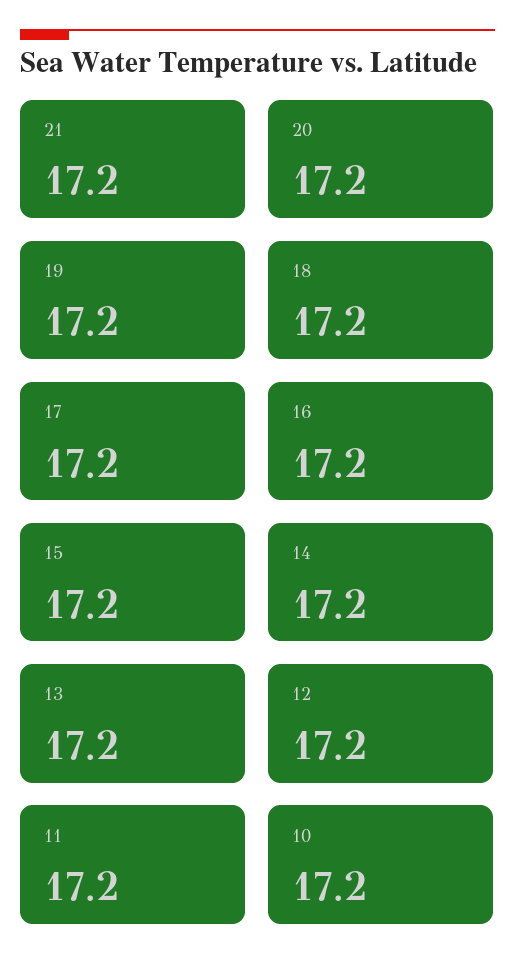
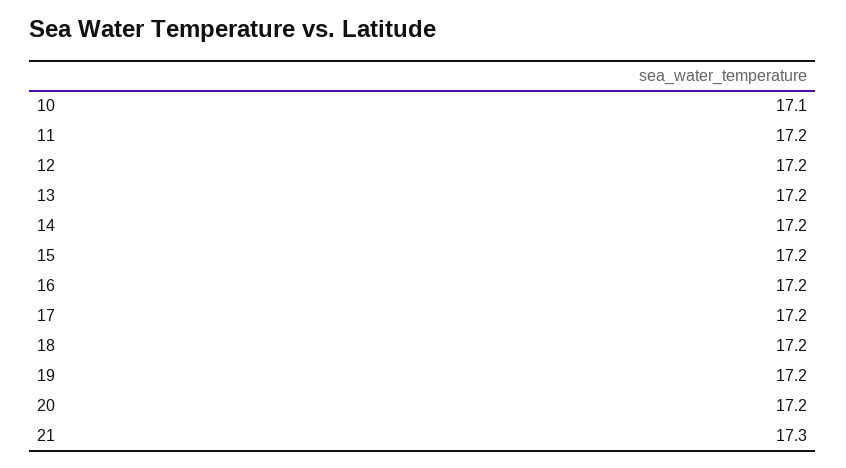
21: 17.2 -> 17.3
10: 17.2 -> 17.1

